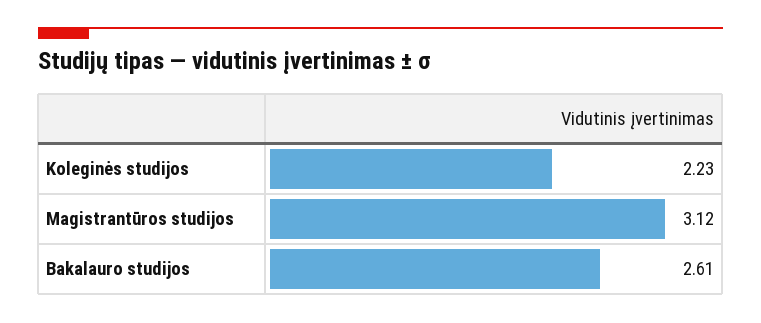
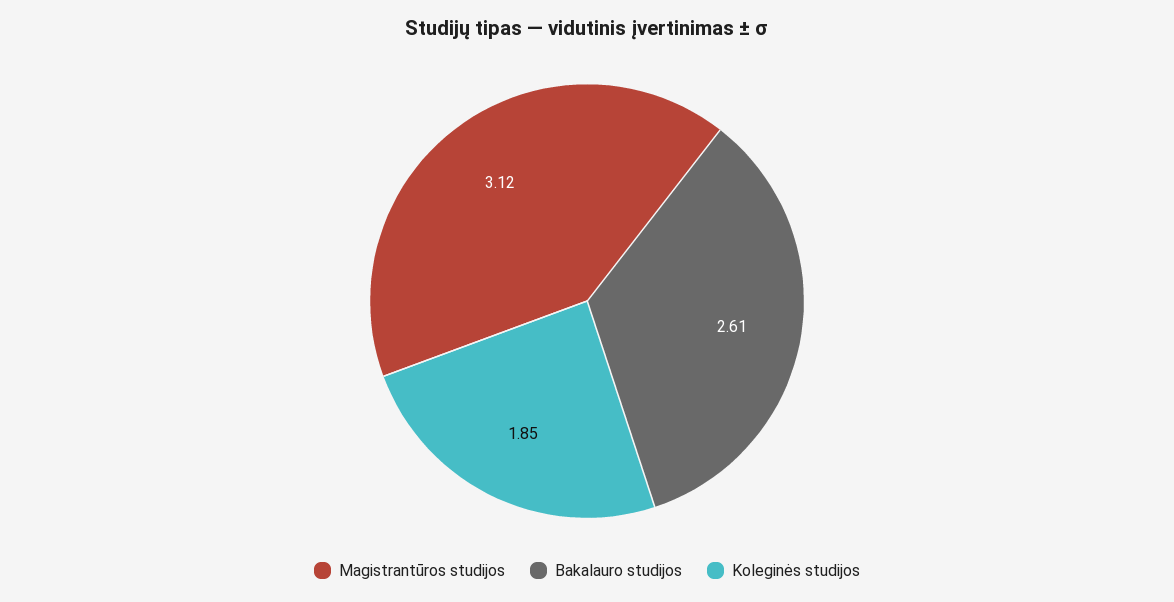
Koleginės studijos: 2.23 -> 1.85

